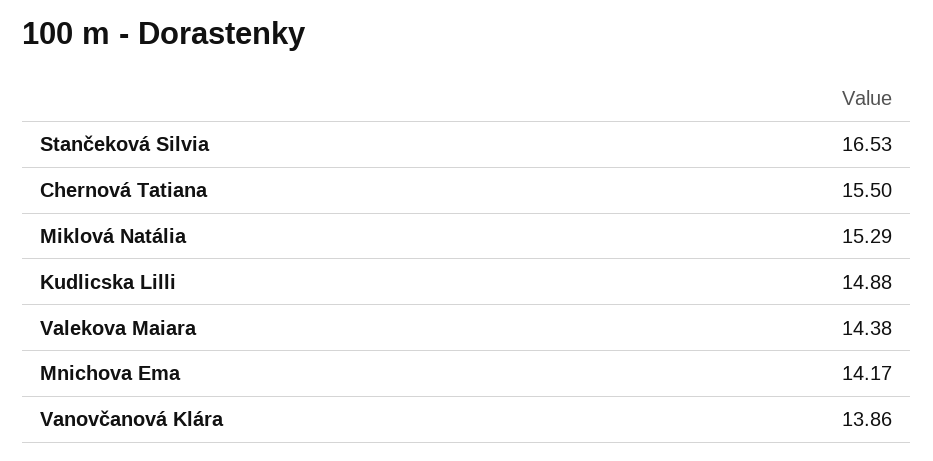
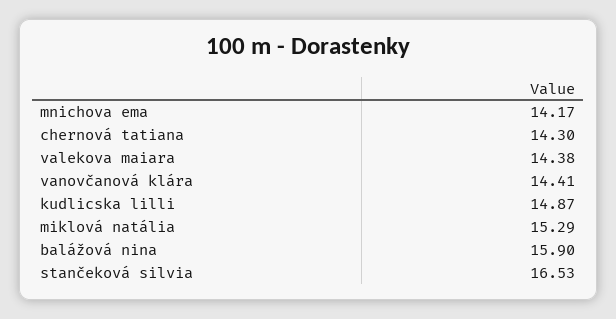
Chernová Tatiana: 15.5 -> 14.3
Kudlicska Lilli: 14.88 -> 14.87
Vanovčanová Klára: 13.86 -> 14.41
balážová nina: none -> 15.9

